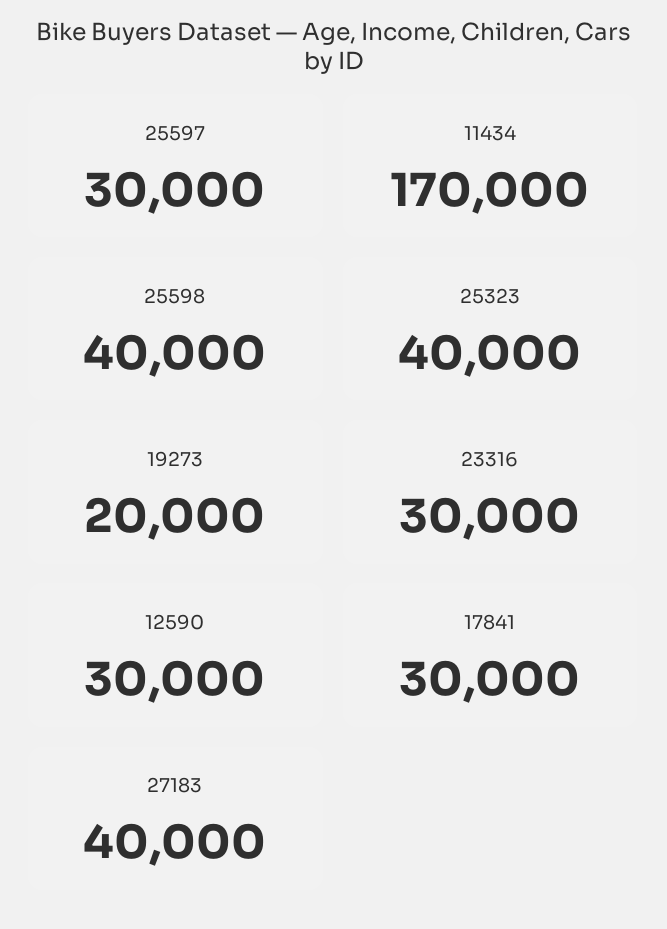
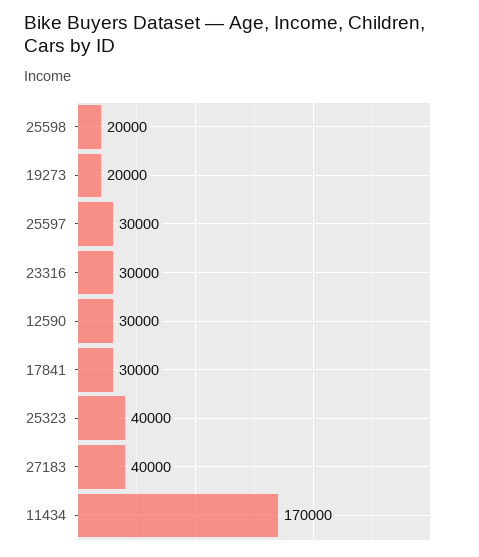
25598: 40000 -> 20000

